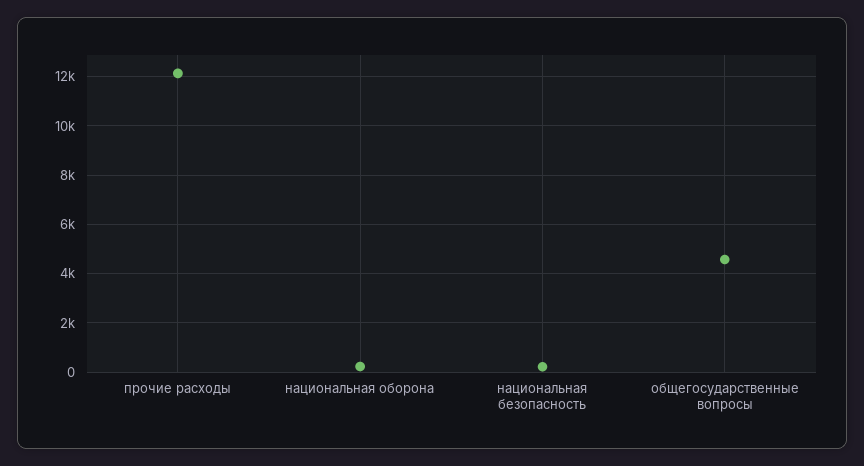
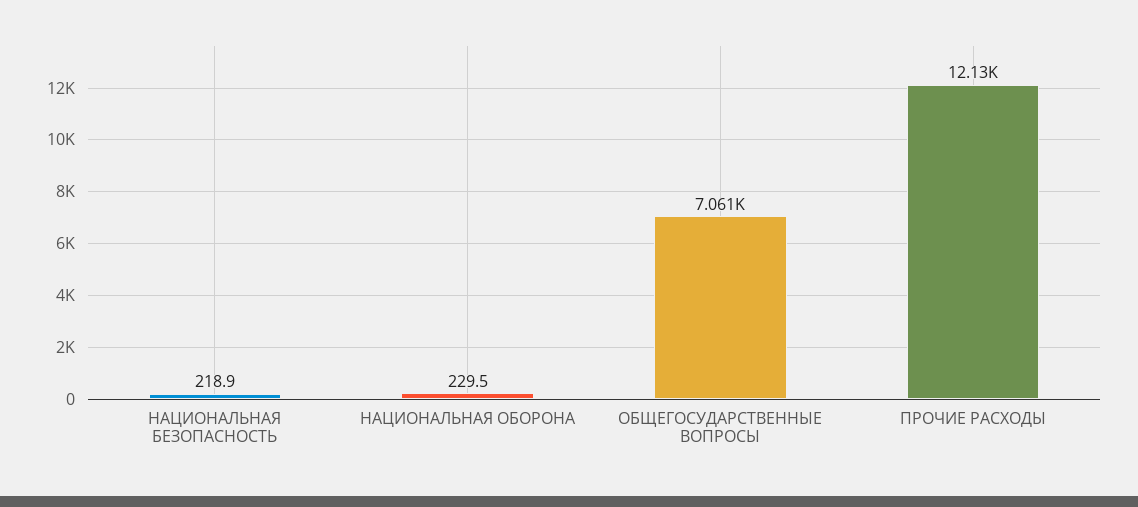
общегосударственные вопросы: 4500 -> 7061

